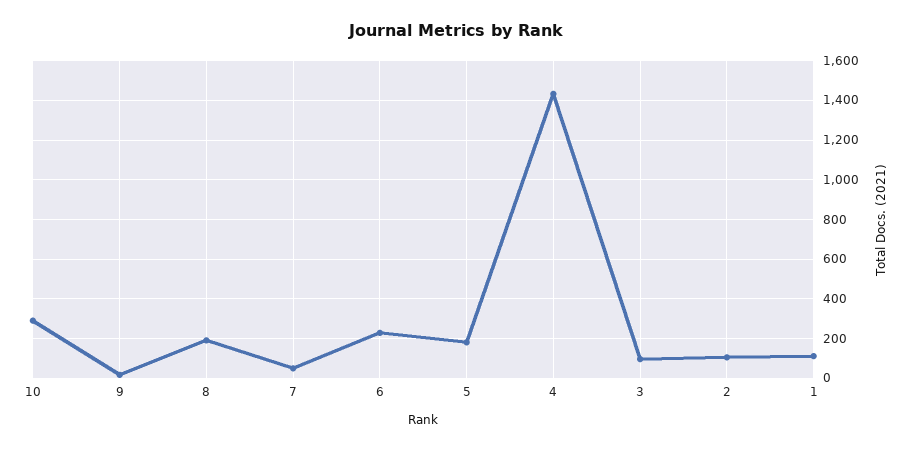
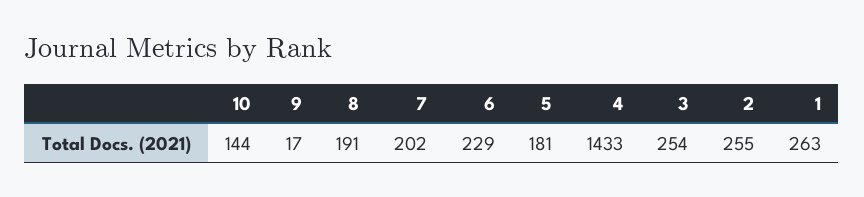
10: 300 -> 144
7: 50 -> 202
3: 100 -> 254
2: 100 -> 255
1: 100 -> 263

